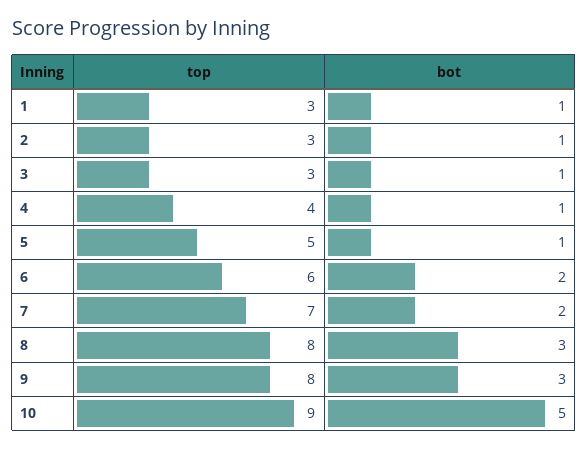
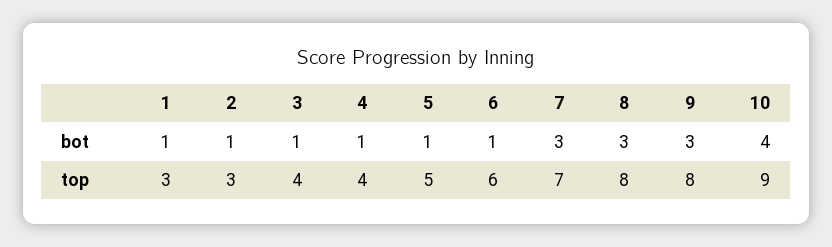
top, 3: 3 -> 4
bot, 6: 2 -> 1
bot, 7: 2 -> 3
bot, 10: 5 -> 4

